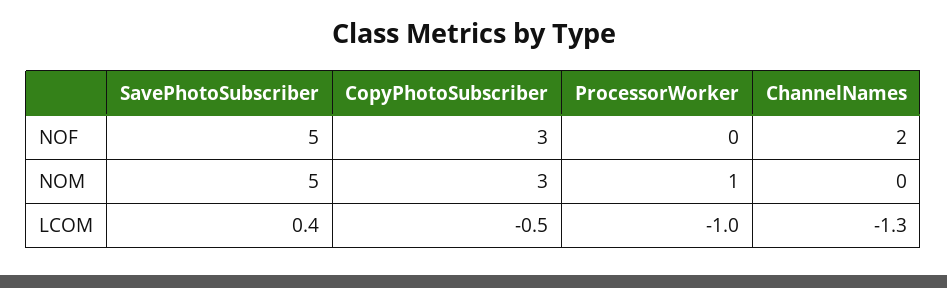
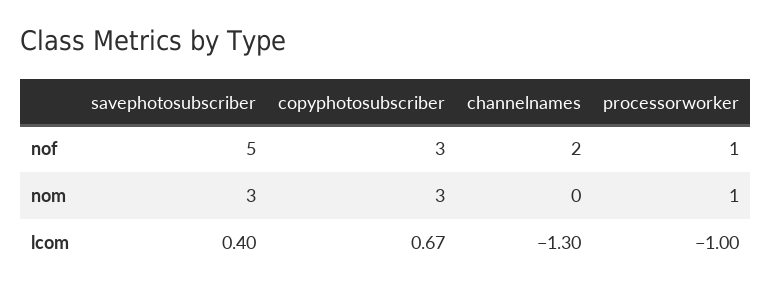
ProcessorWorker, NOF: 0 -> 1
SavePhotoSubscriber, NOM: 5 -> 3
CopyPhotoSubscriber, LCOM: -0.5 -> 0.67

